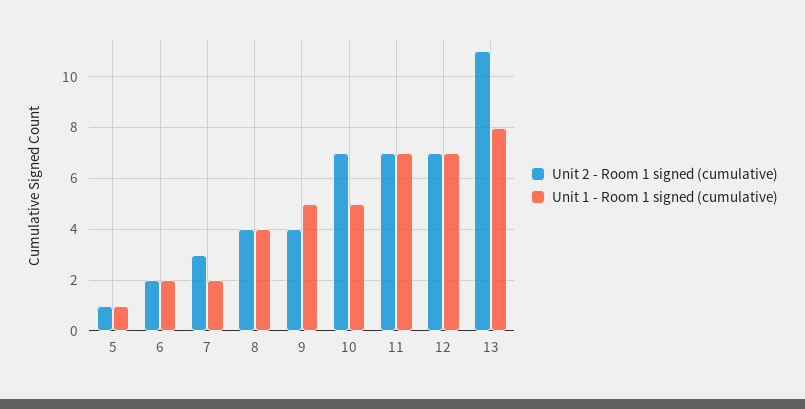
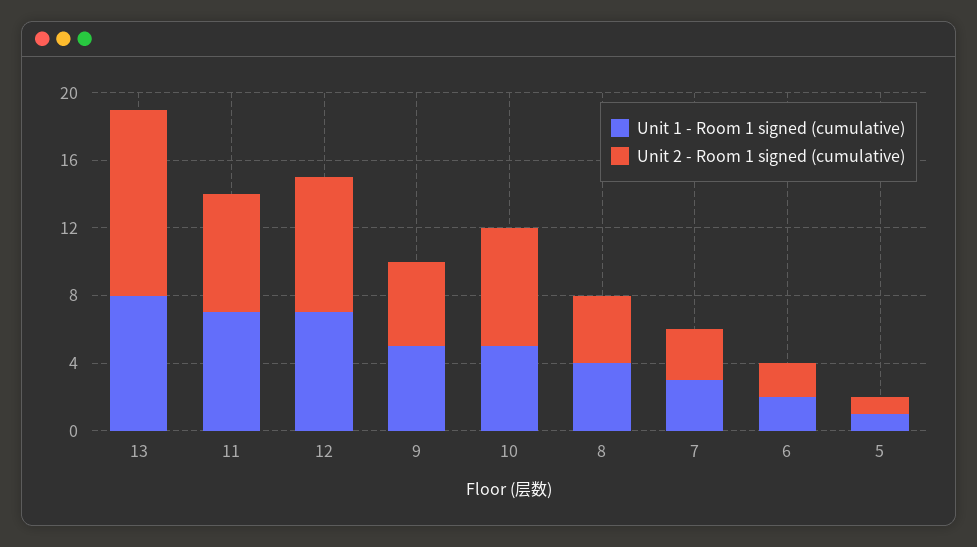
Unit 1 - Room 1 signed (cumulative), 7: 2 -> 3
Unit 2 - Room 1 signed (cumulative), 9: 4 -> 5
Unit 2 - Room 1 signed (cumulative), 12: 7 -> 8

